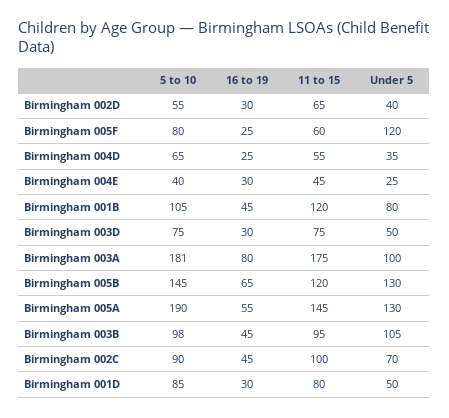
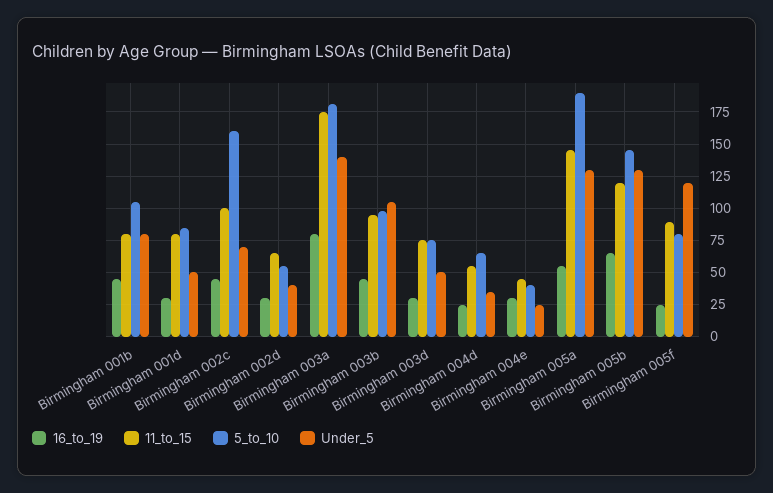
11 to 15, Birmingham 005F: 60 -> 90
11 to 15, Birmingham 001B: 120 -> 80
Under 5, Birmingham 003A: 100 -> 140
5 to 10, Birmingham 002C: 90 -> 160

